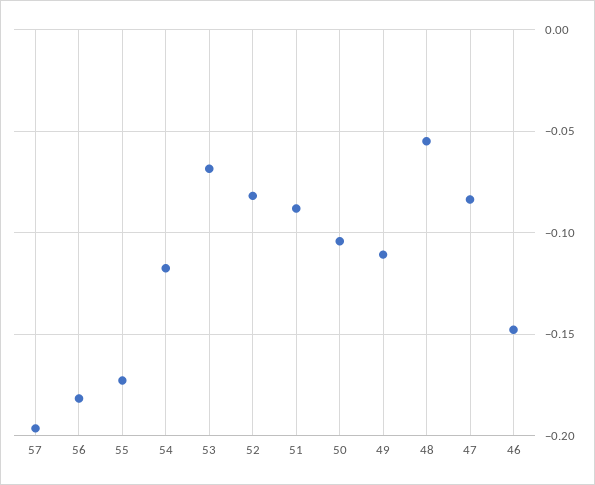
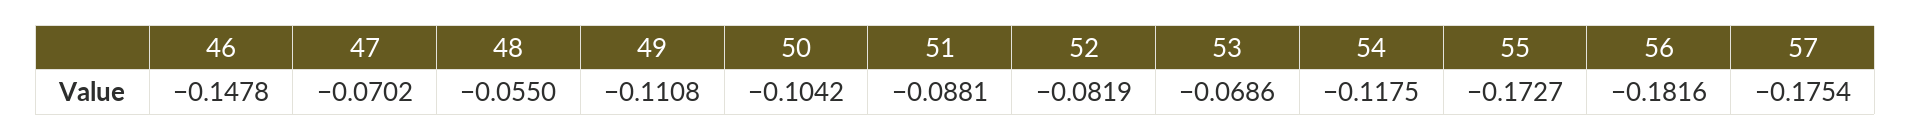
57: -0.195 -> -0.1754
47: -0.085 -> -0.0702

